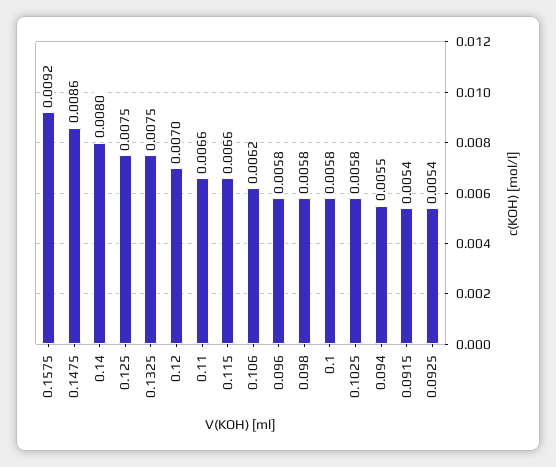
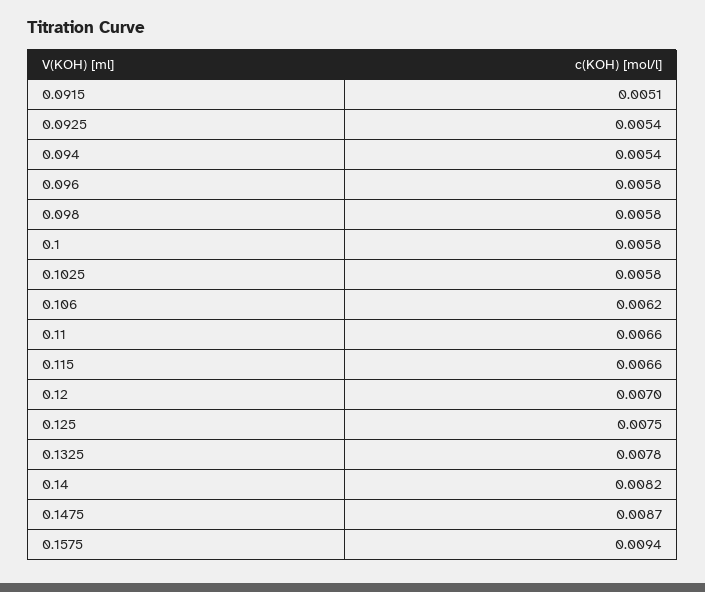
0.1575: 0.0092 -> 0.0094
0.1475: 0.0086 -> 0.0087
0.14: 0.008 -> 0.0082
0.1325: 0.0075 -> 0.0078
0.094: 0.0055 -> 0.0054
0.0915: 0.0054 -> 0.0051

